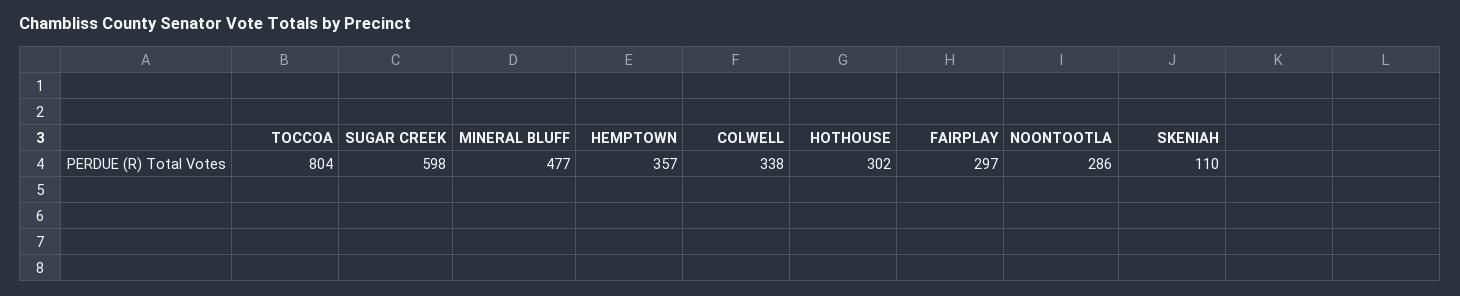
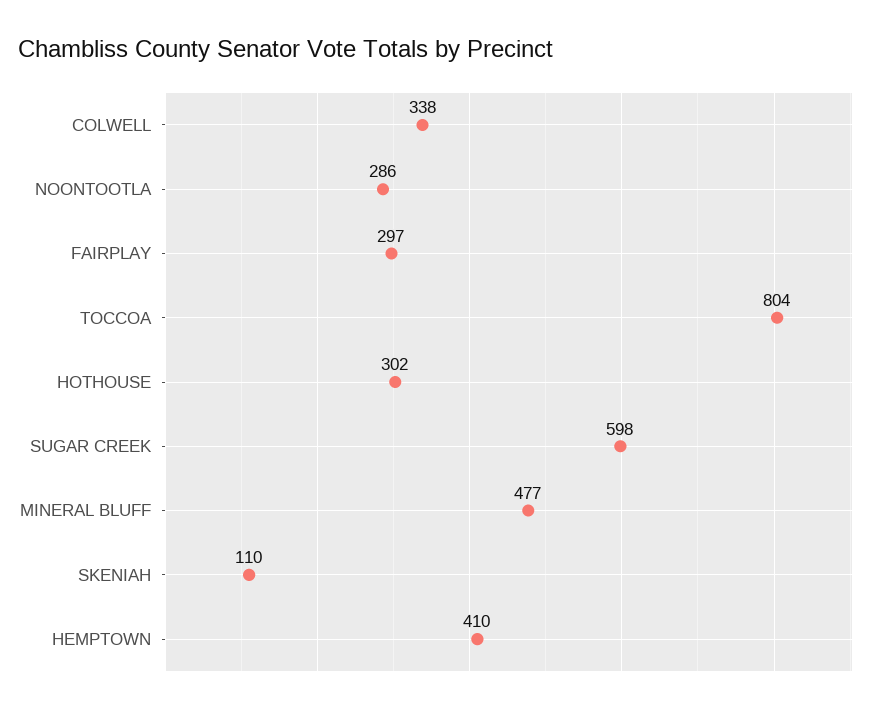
HEMPTOWN: 357 -> 410

